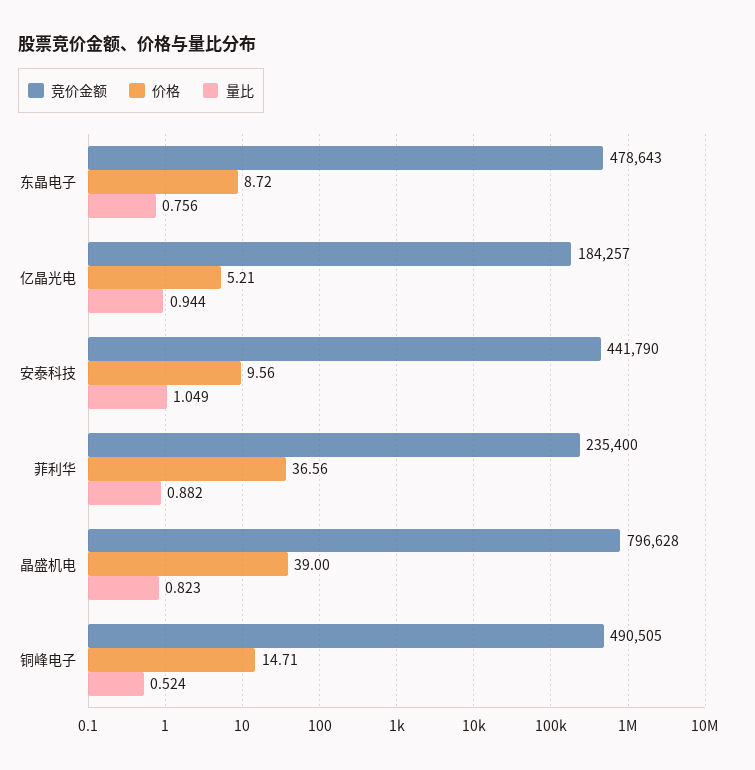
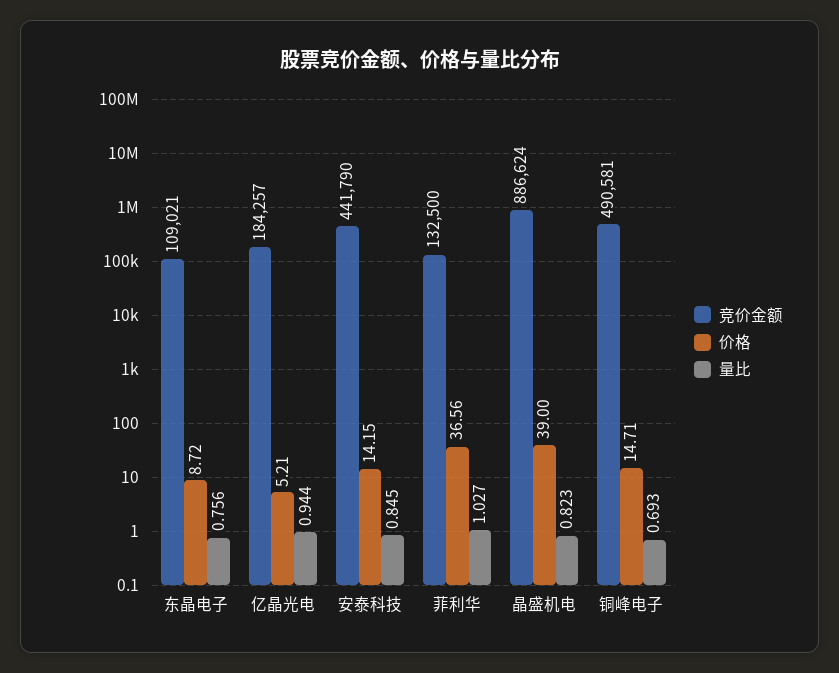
竞价金额, 东晶电子: 478643 -> 109021
价格, 安泰科技: 9.56 -> 14.15
量比, 安泰科技: 1.049 -> 0.845
竞价金额, 菲利华: 235400 -> 132500
量比, 菲利华: 0.882 -> 1.027
竞价金额, 晶盛机电: 796628 -> 886624
竞价金额, 铜峰电子: 490505 -> 490581
量比, 铜峰电子: 0.524 -> 0.693

